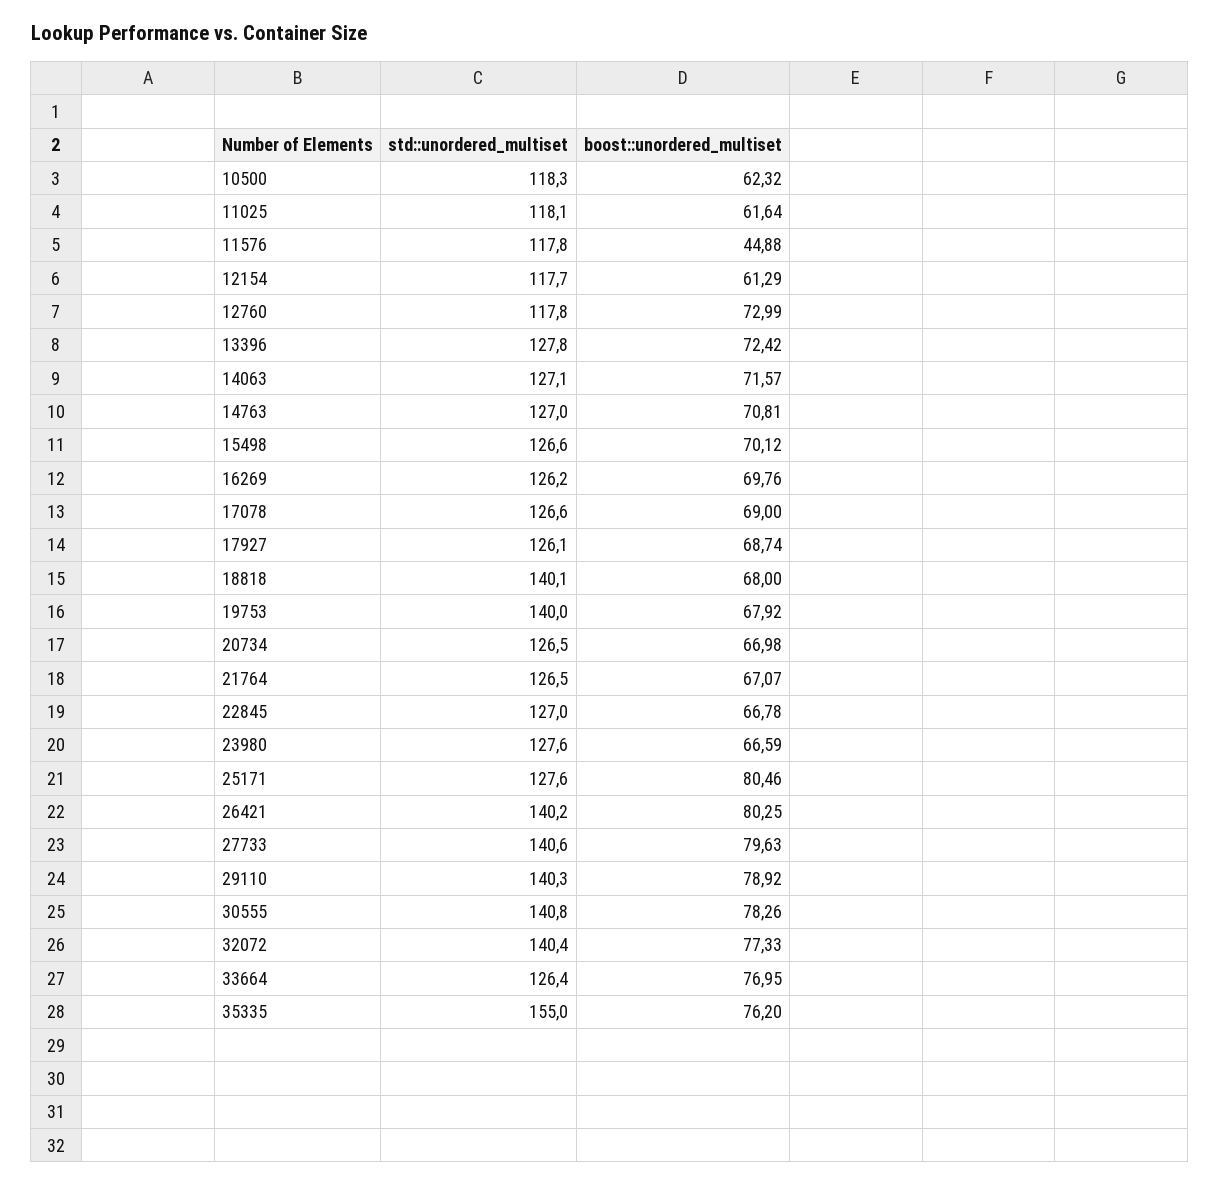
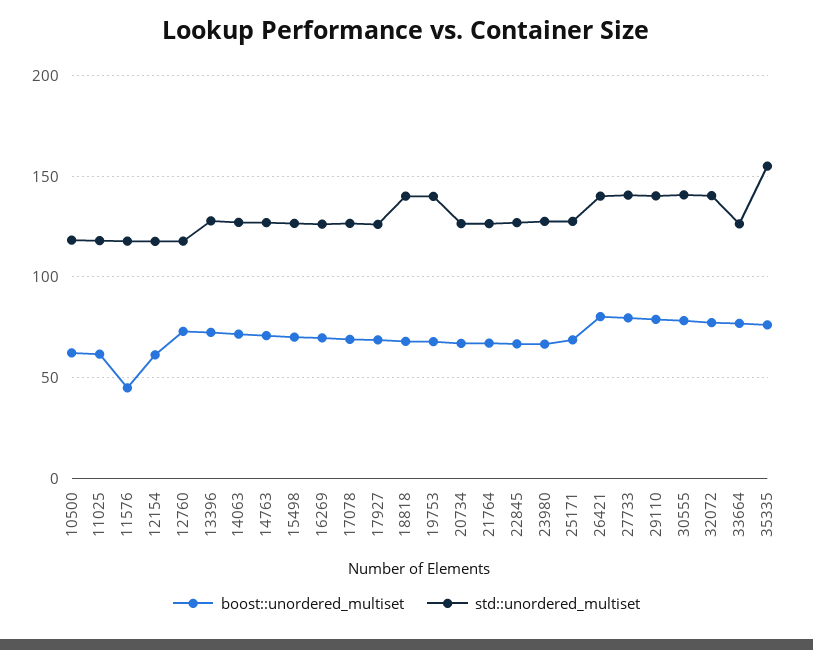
boost::unordered_multiset, 25171: 80.46 -> 70

